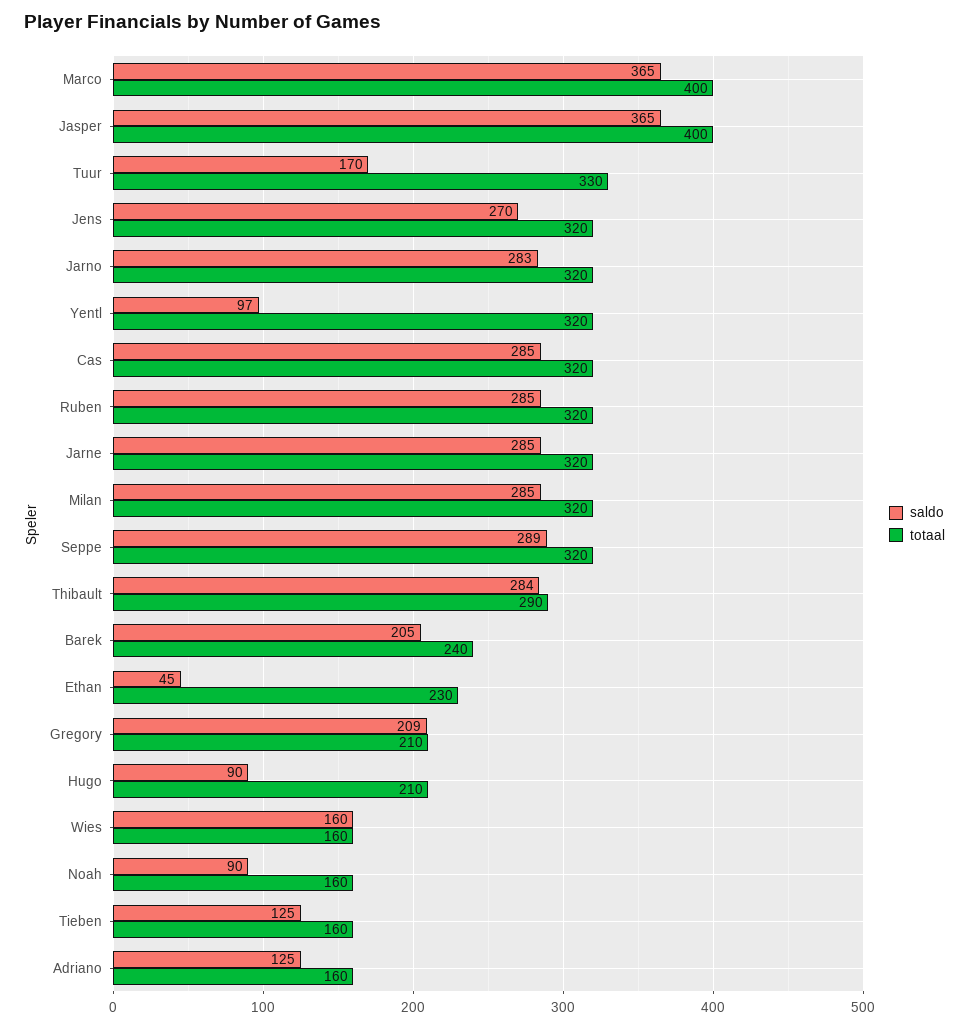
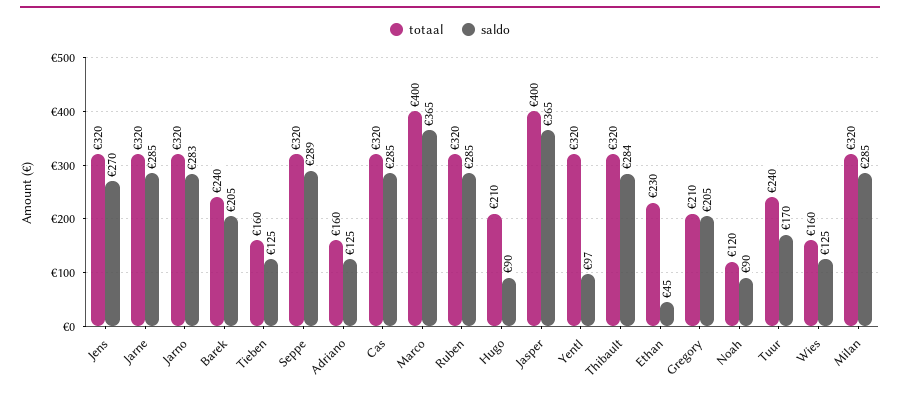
totaal, Tuur: 330 -> 240
totaal, Thibault: 290 -> 320
saldo, Gregory: 209 -> 205
saldo, Wies: 160 -> 125
totaal, Noah: 160 -> 120

